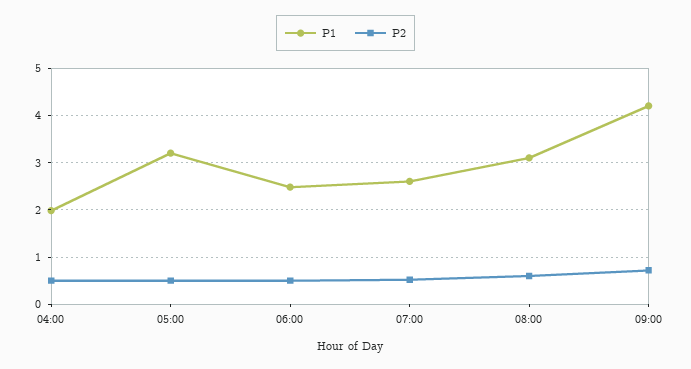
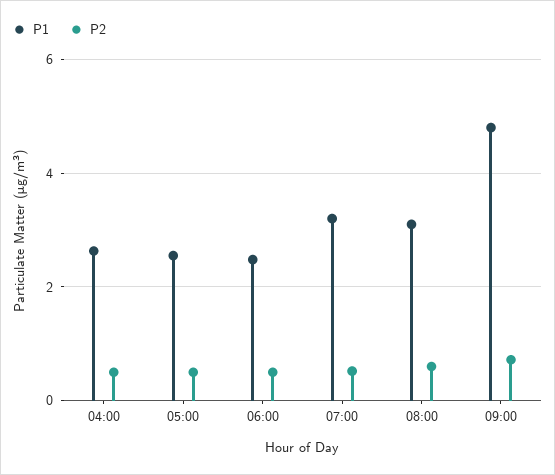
P1, 04:00: 2 -> 2.6
P1, 05:00: 3.2 -> 2.6
P1, 07:00: 2.6 -> 3.2
P1, 09:00: 4.2 -> 4.8

